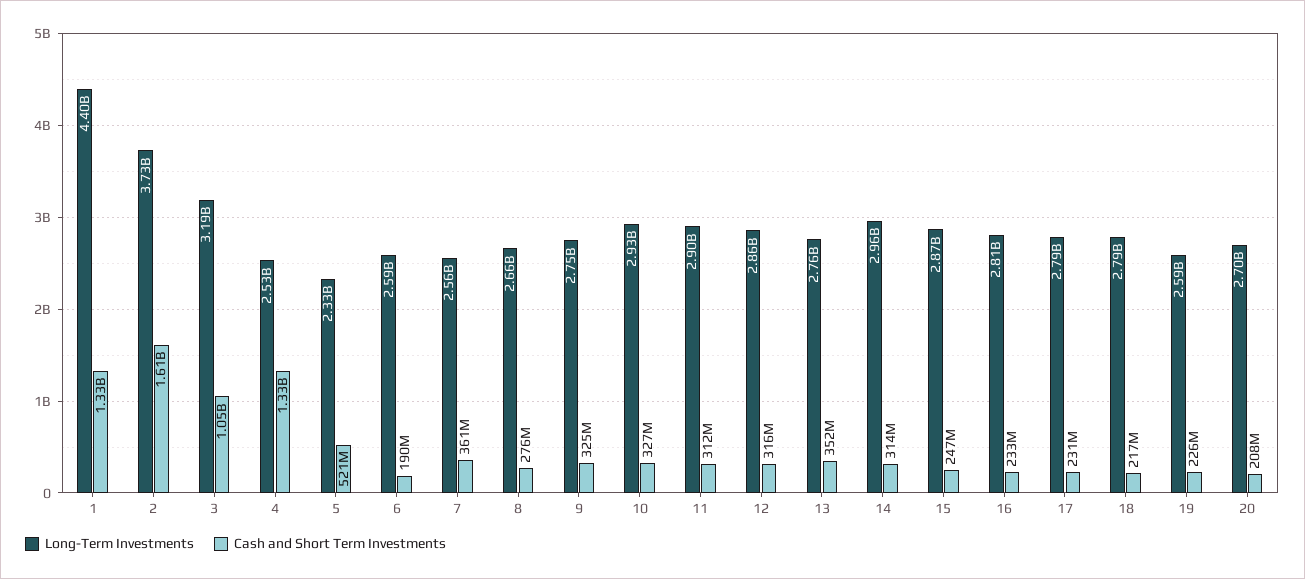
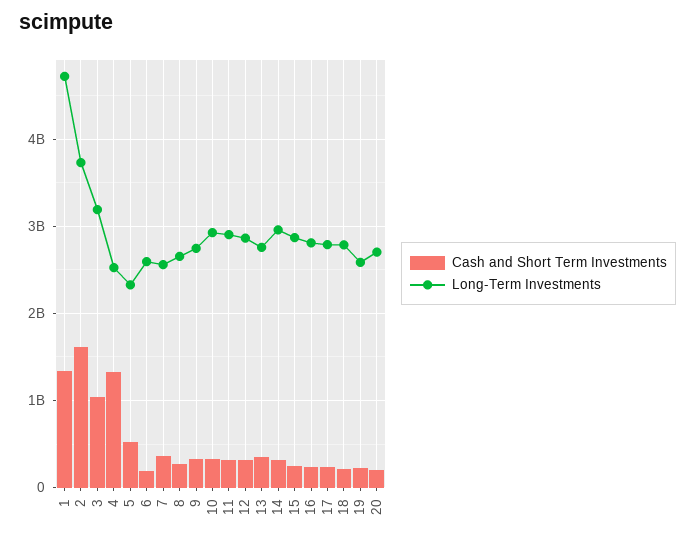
Long-Term Investments, 1: 4400000000 -> 4700000000

